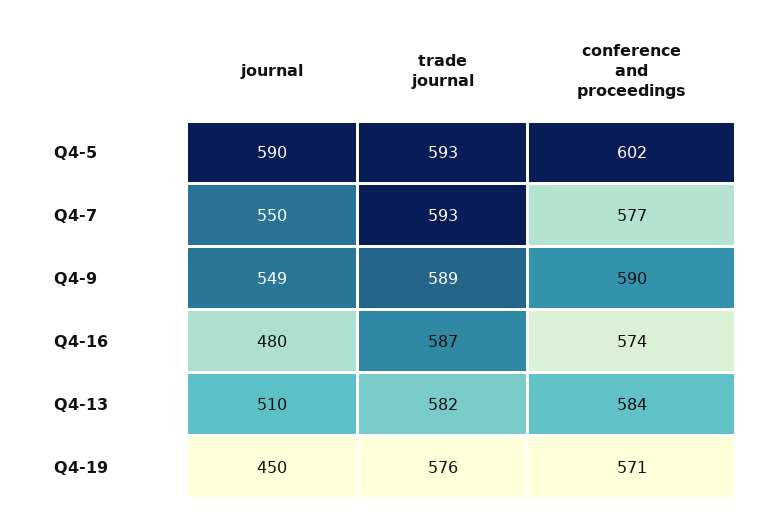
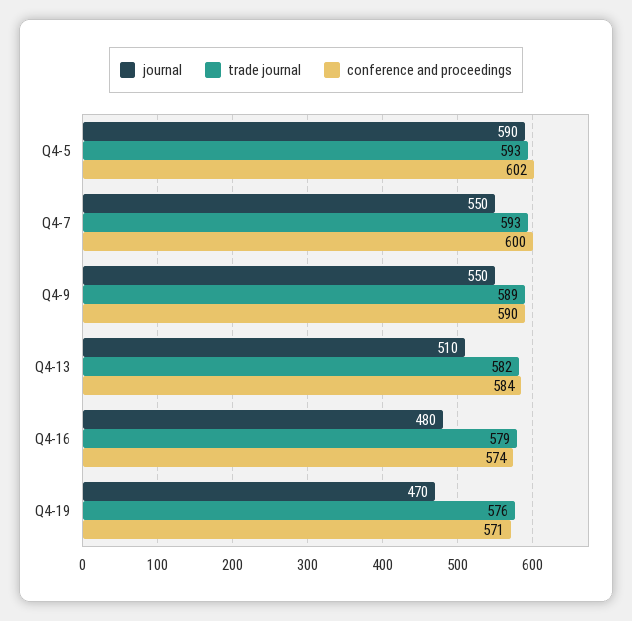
conference and proceedings, Q4-7: 577 -> 600
journal, Q4-9: 549 -> 550
trade journal, Q4-16: 587 -> 579
journal, Q4-19: 450 -> 470

